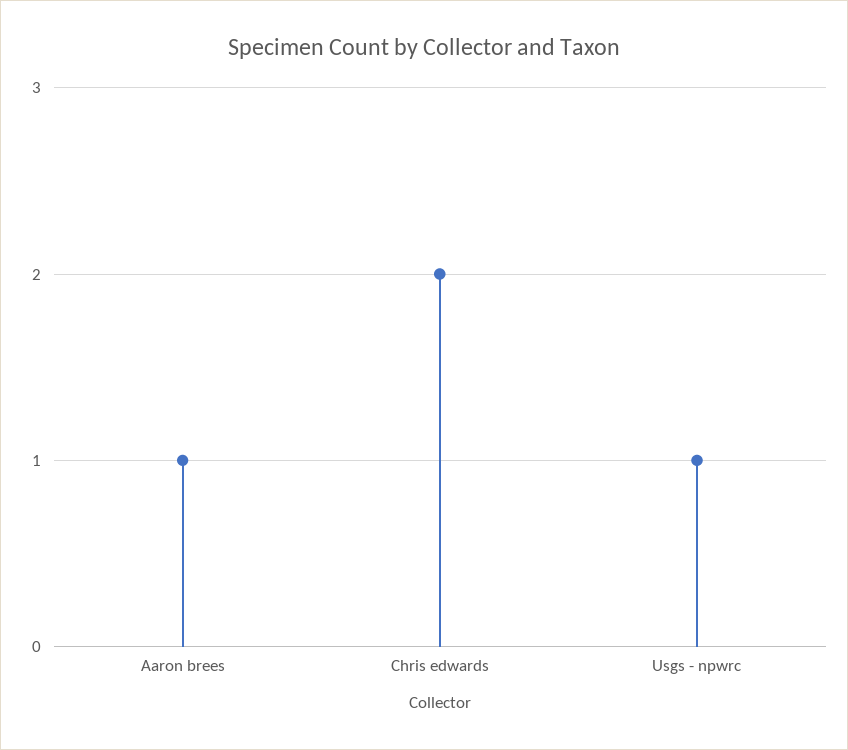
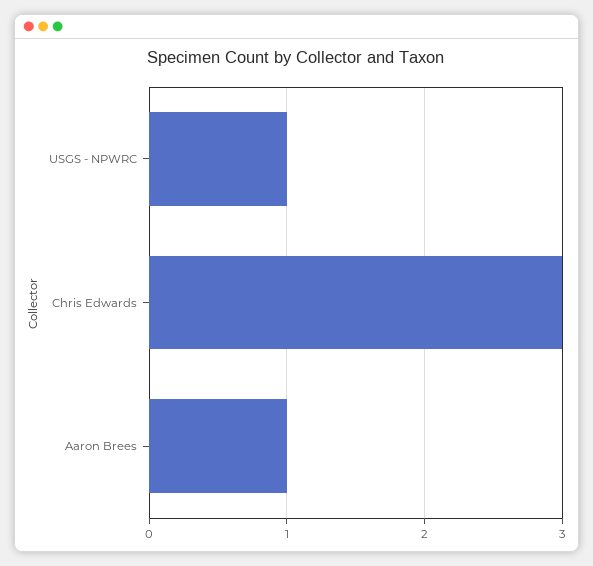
Chris edwards: 2 -> 3

